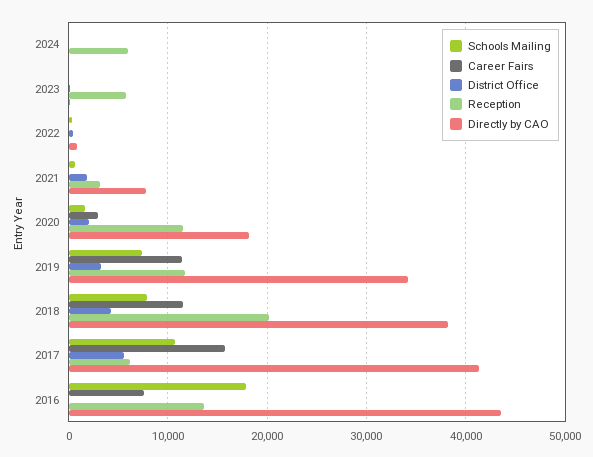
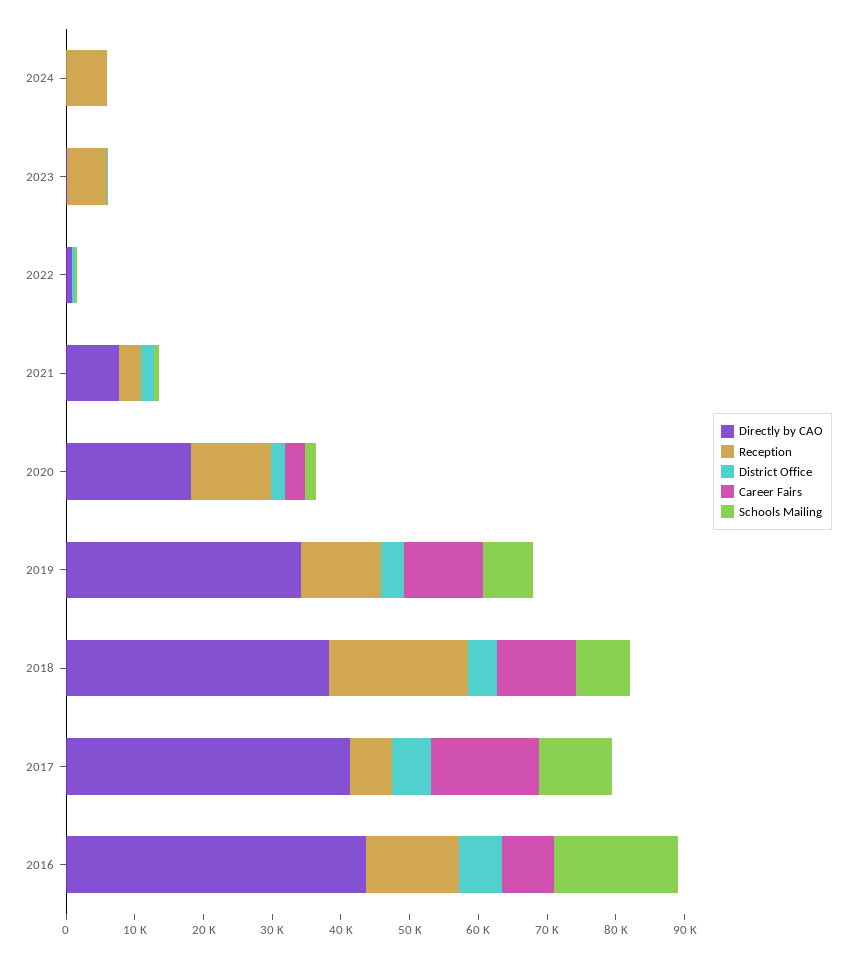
District Office, 2016: 0 -> 6000

